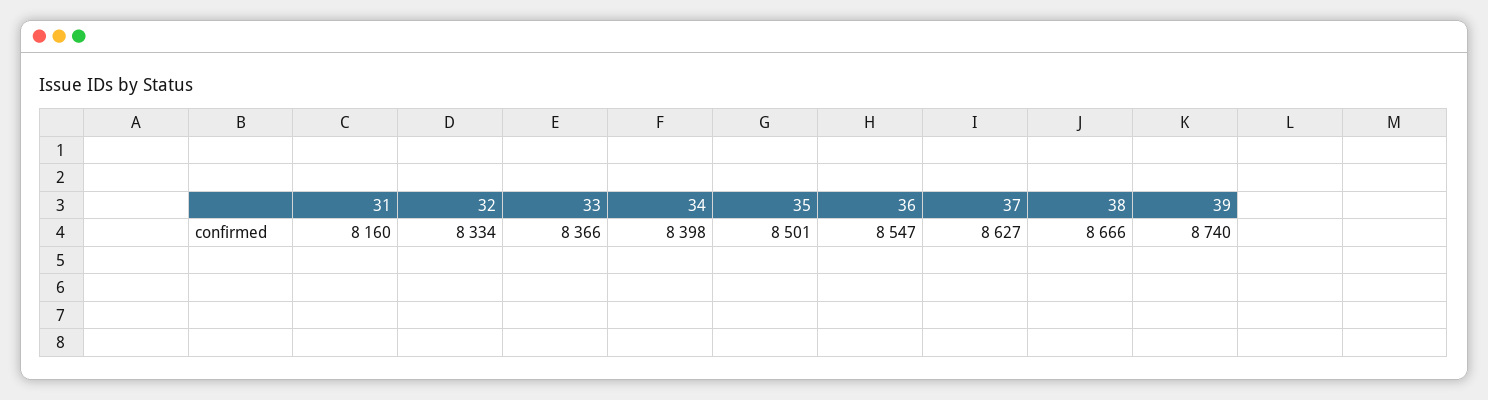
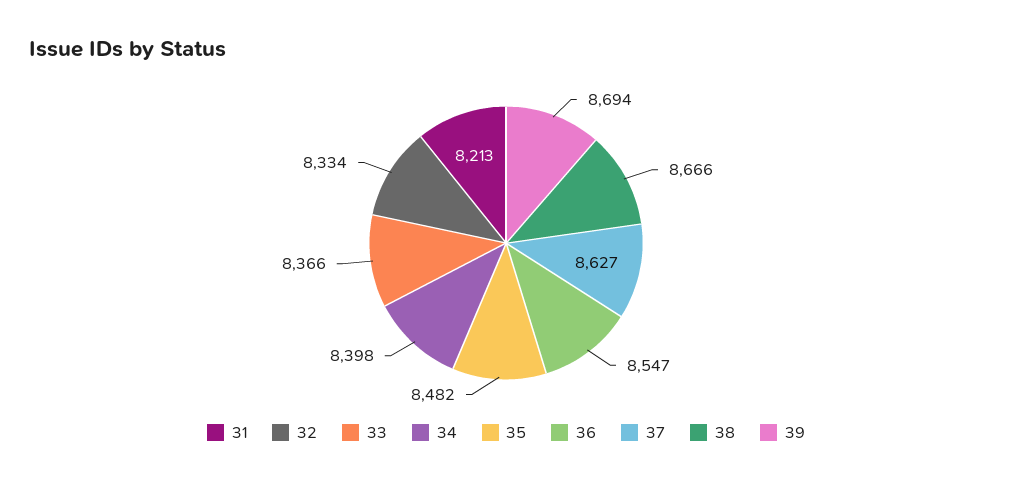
31: 8160 -> 8213
35: 8501 -> 8482
39: 8740 -> 8694

